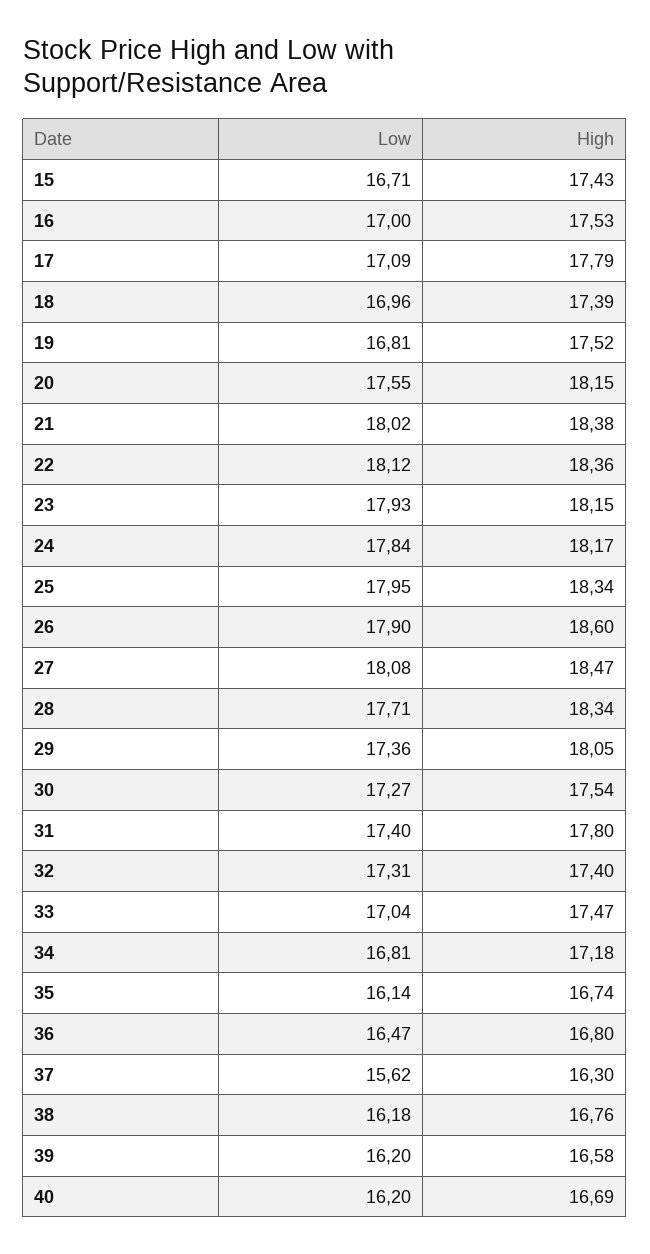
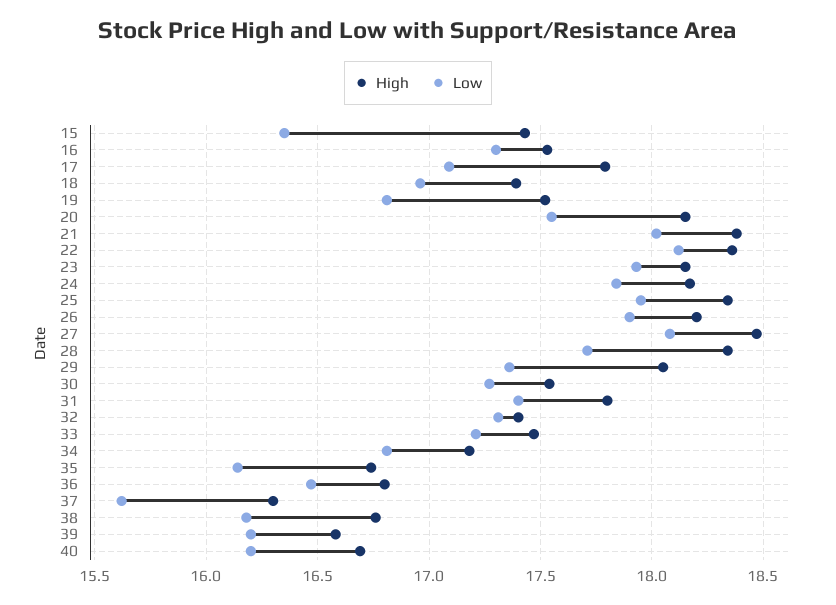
Low, 15: 16.71 -> 16.35
Low, 16: 17 -> 17.3
High, 26: 18.6 -> 18.2
Low, 33: 17.04 -> 17.2

